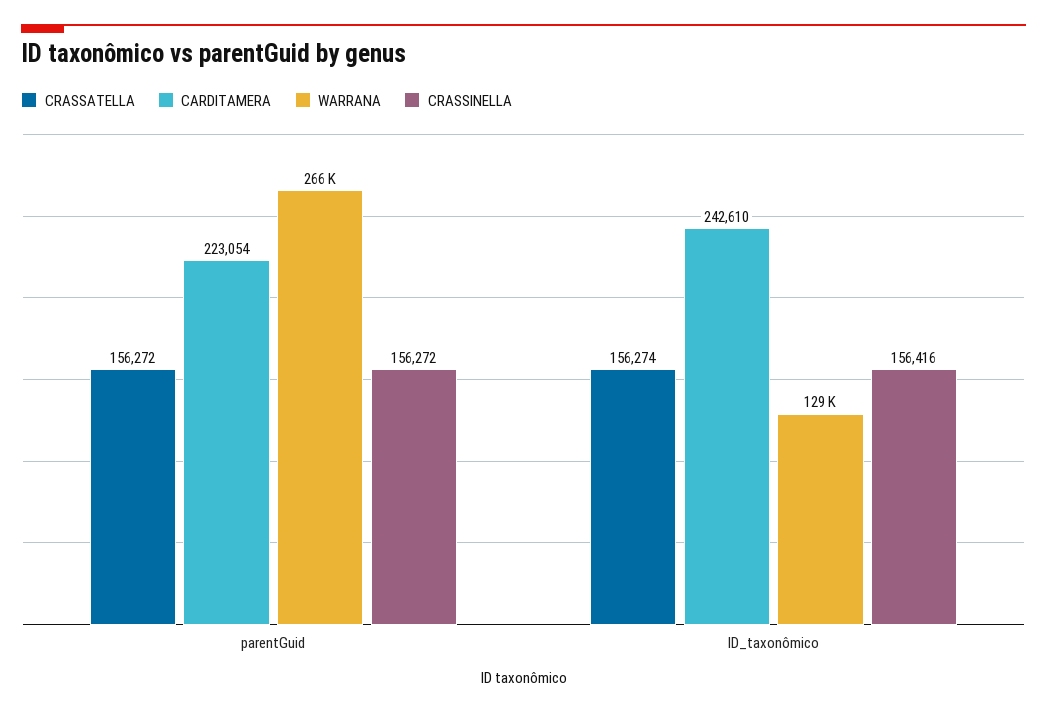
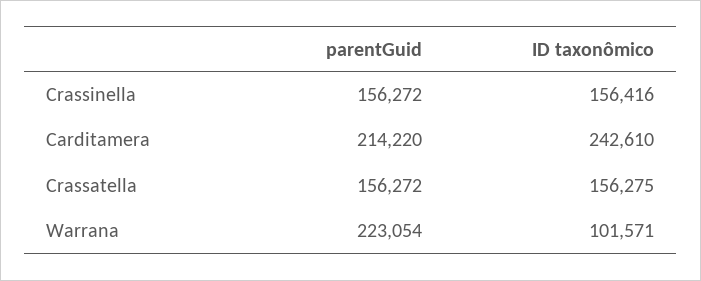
CARDITAMERA, parentGuid: 223054 -> 214220
WARRANA, parentGuid: 266000 -> 223054
CRASSATELLA, ID_taxonômico: 156274 -> 156275
WARRANA, ID_taxonômico: 129000 -> 101571

